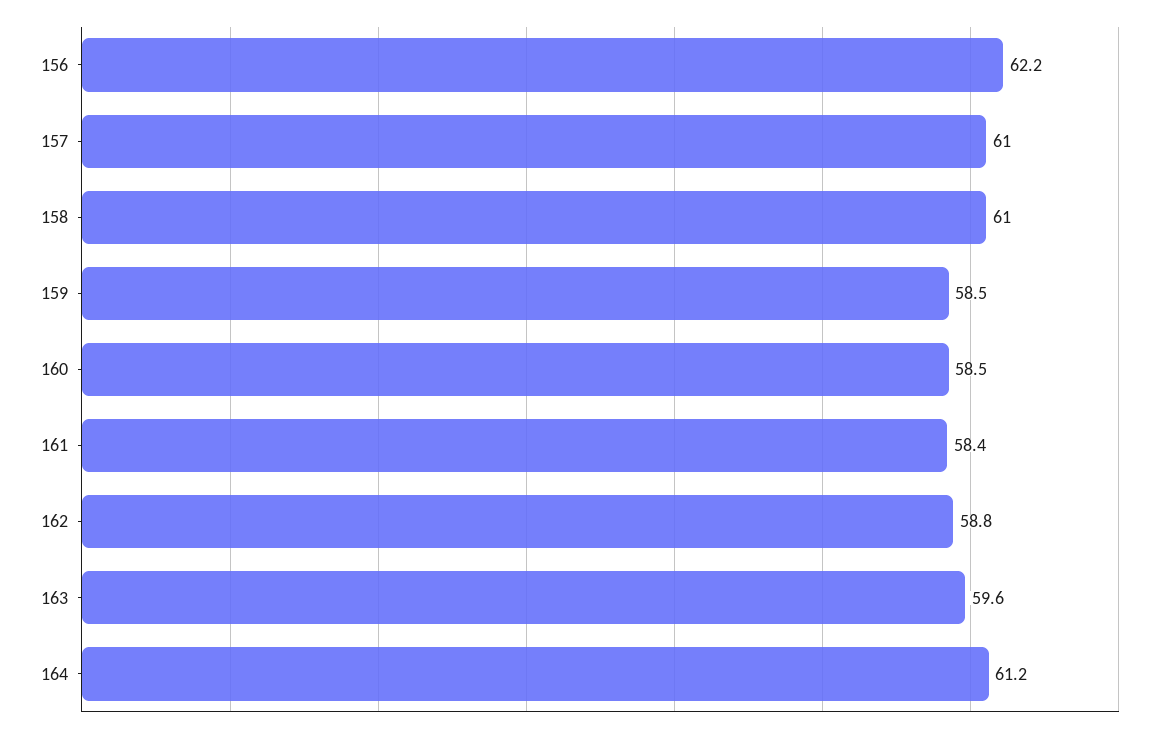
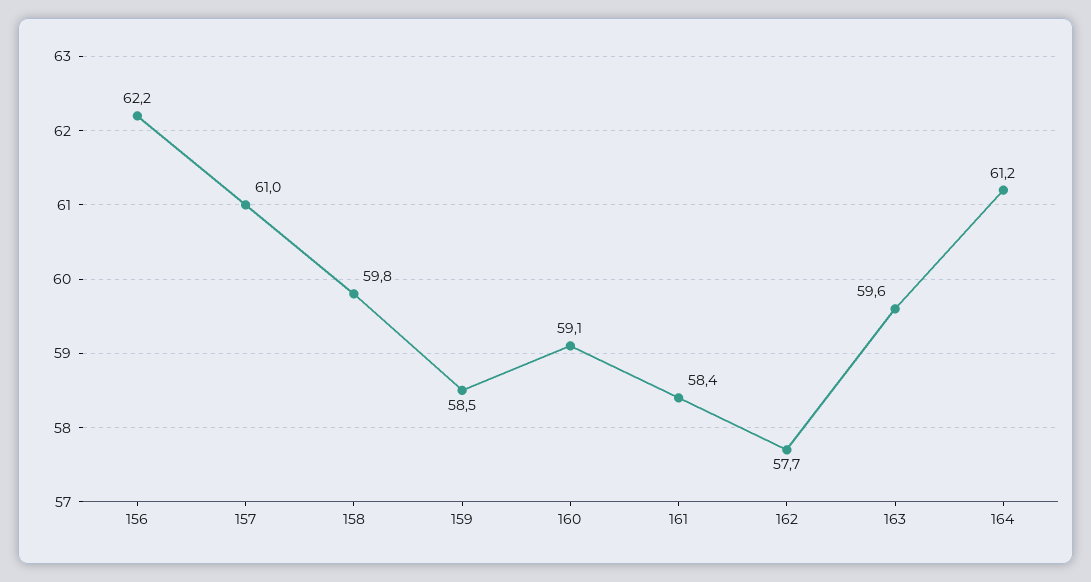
158: 61 -> 59.8
160: 58.5 -> 59.1
162: 58.8 -> 57.7

